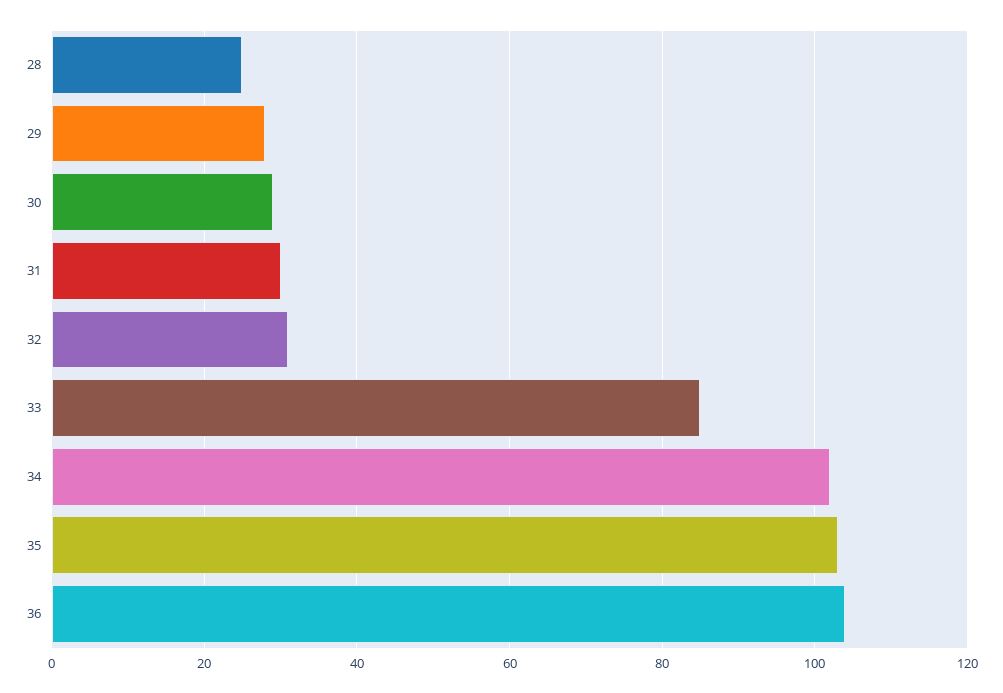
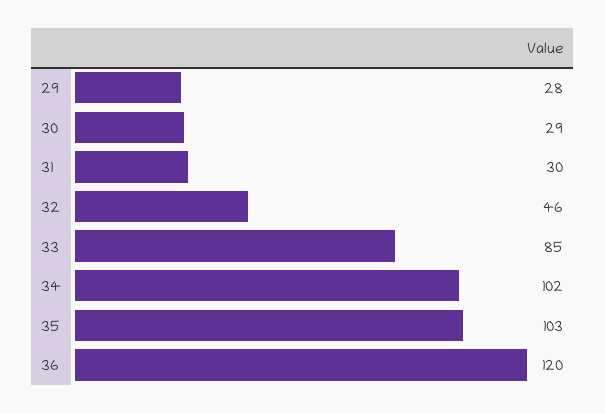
28: 25 -> none
32: 30 -> 46
36: 105 -> 120

